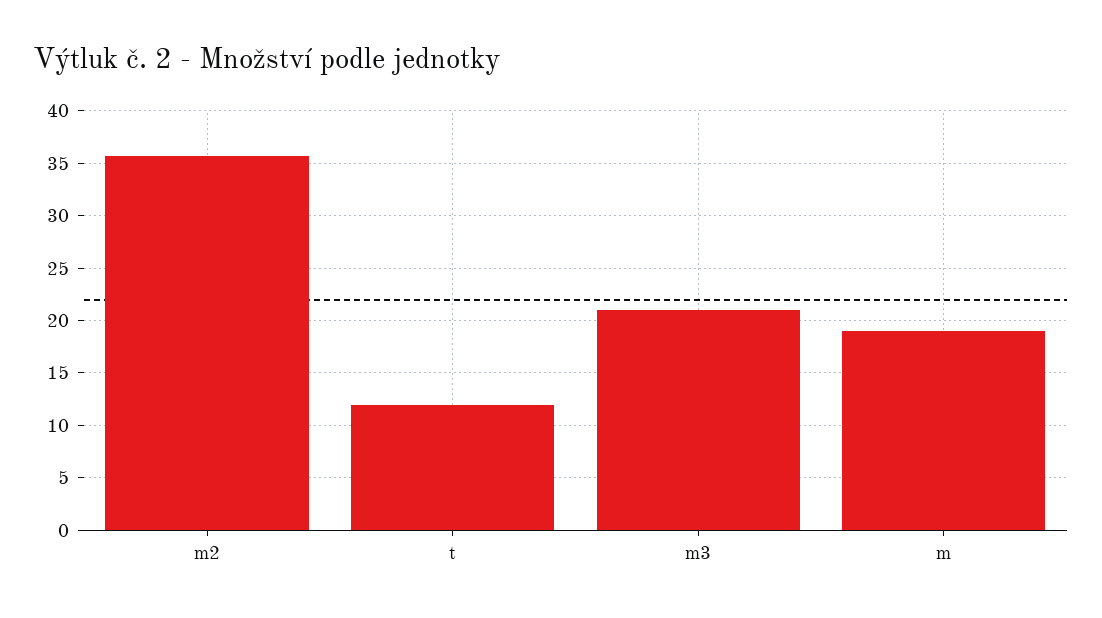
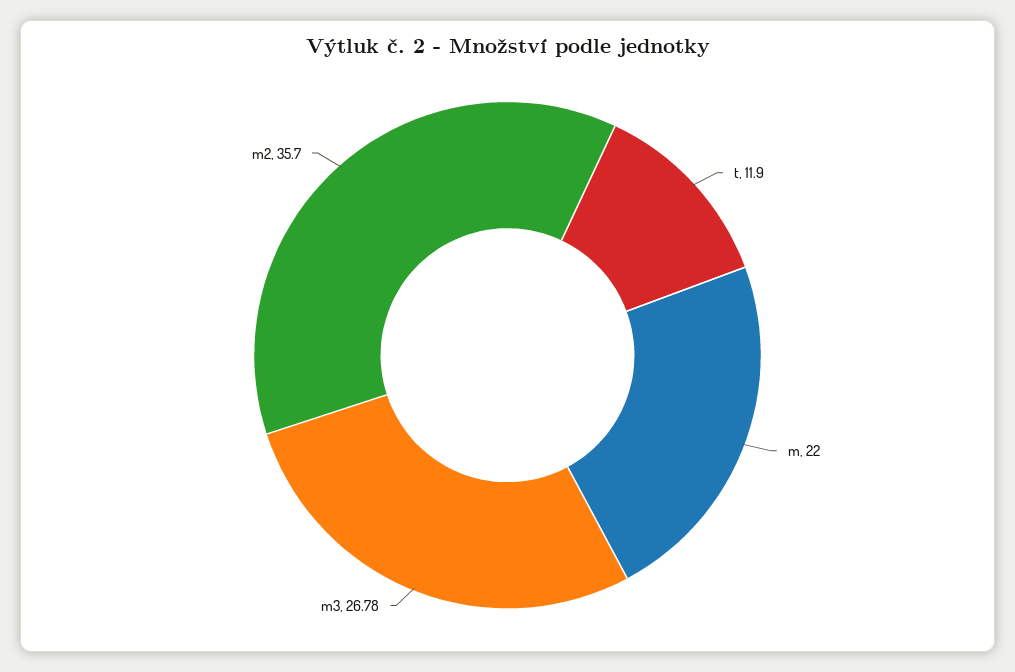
m3: 21 -> 26.78
m: 19 -> 22

